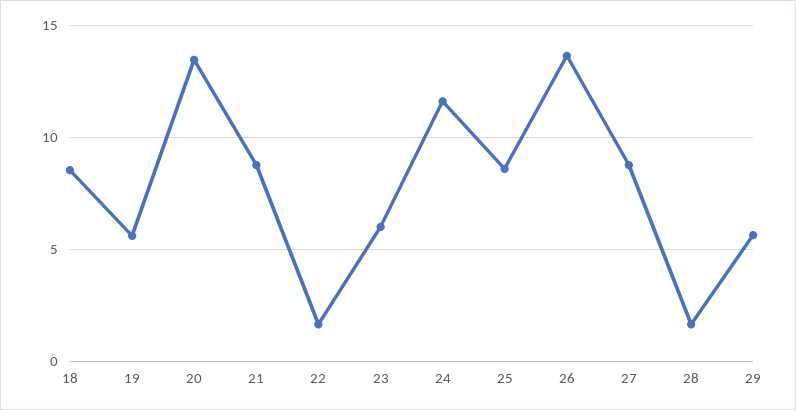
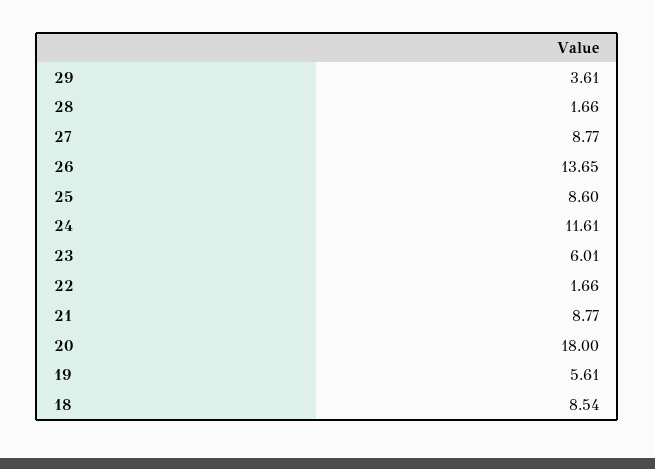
20: 13.5 -> 18
29: 5.5 -> 3.61

